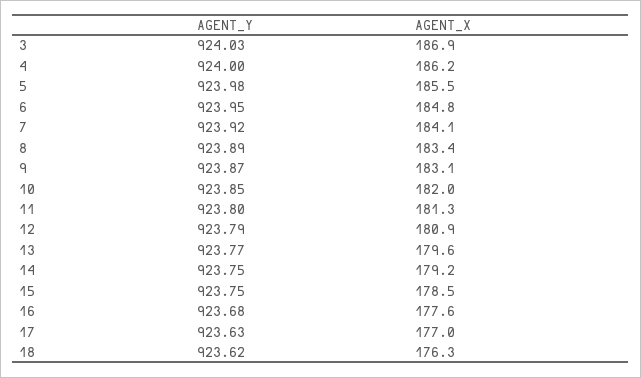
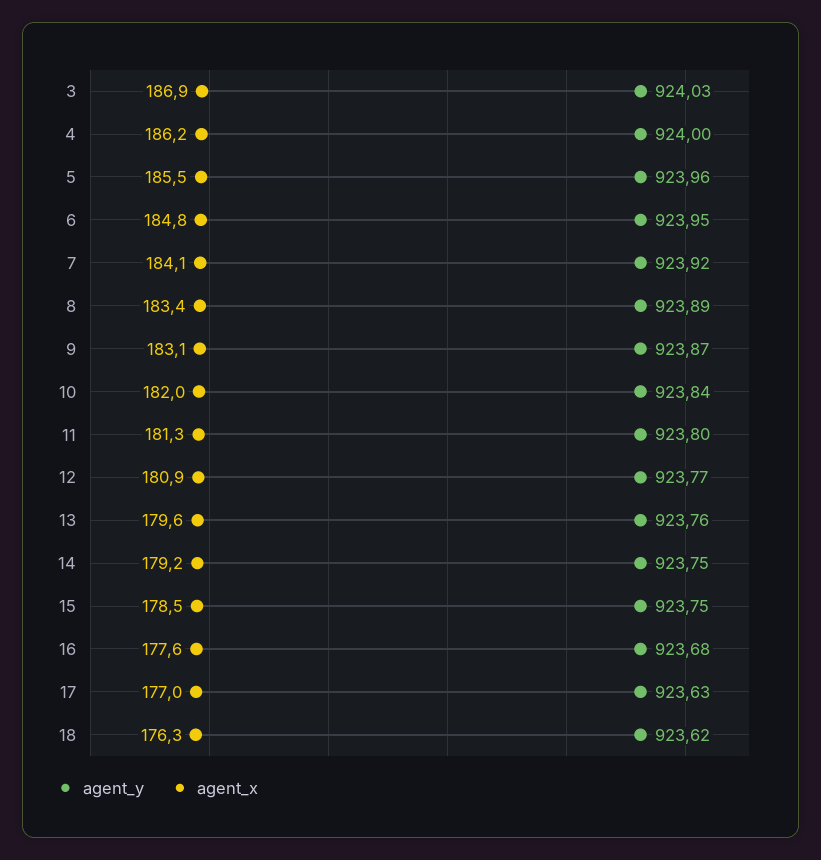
AGENT_Y, 5: 923.98 -> 923.96
AGENT_Y, 10: 923.85 -> 923.84
AGENT_Y, 12: 923.79 -> 923.77
AGENT_Y, 13: 923.77 -> 923.76

